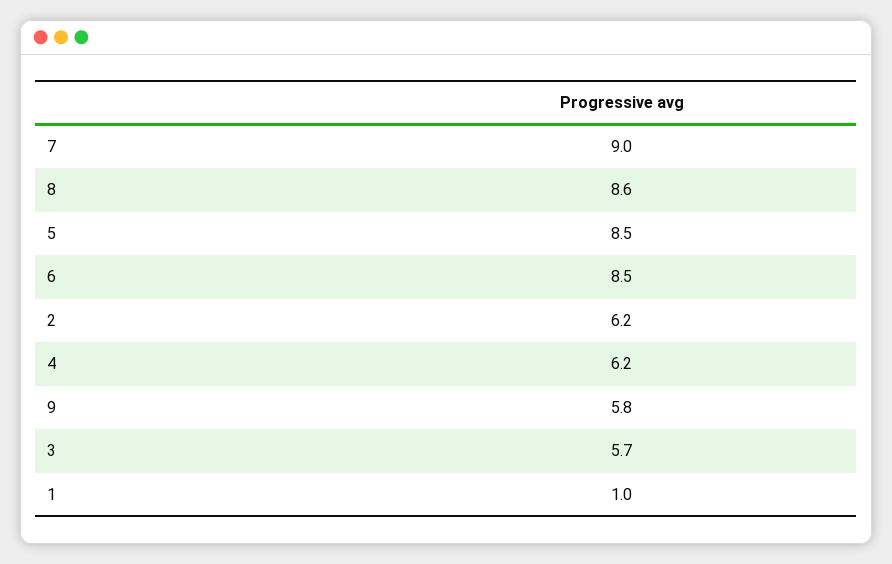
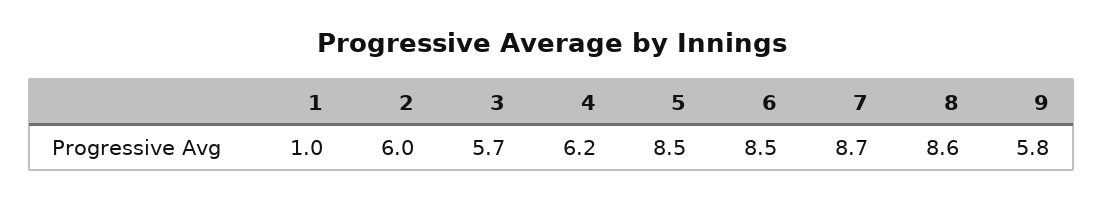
7: 9 -> 8.7
2: 6.2 -> 6

